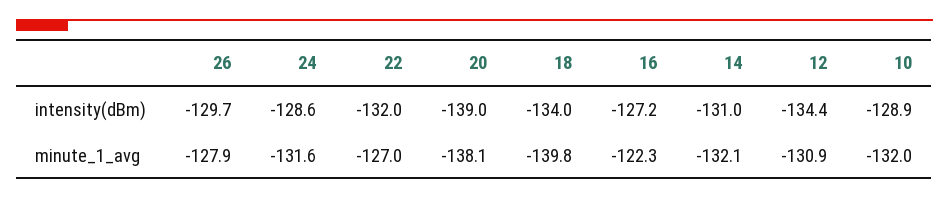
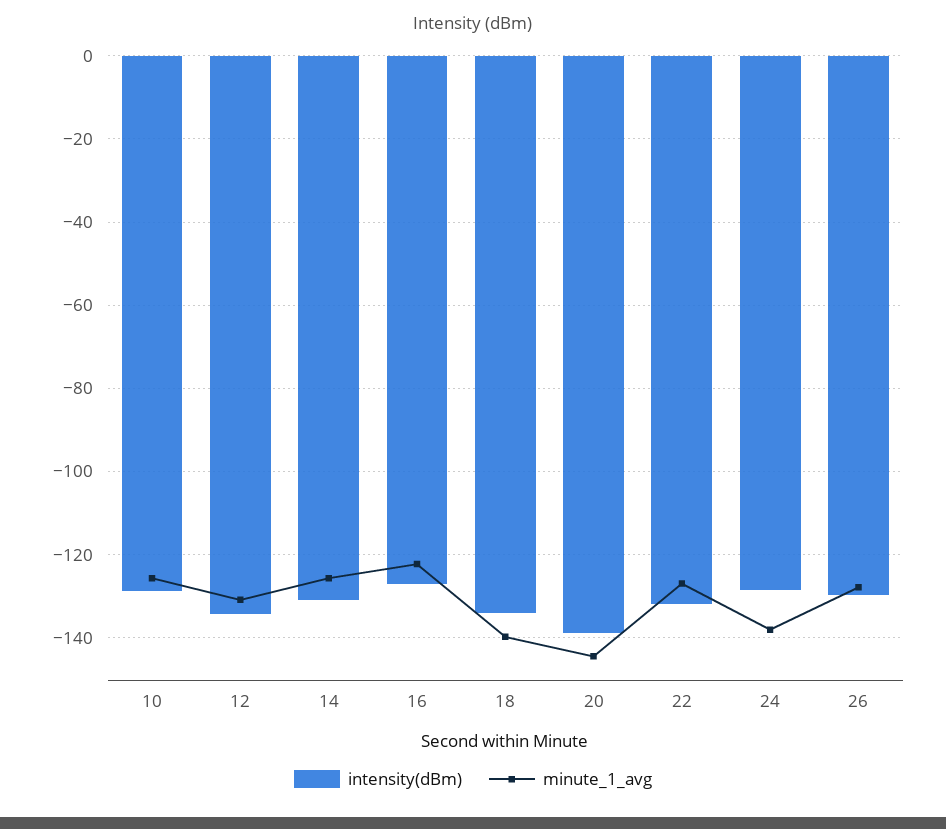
minute_1_avg, 24: -131.6 -> -138
minute_1_avg, 20: -138.1 -> -144
minute_1_avg, 14: -132.1 -> -126
minute_1_avg, 10: -132 -> -126

